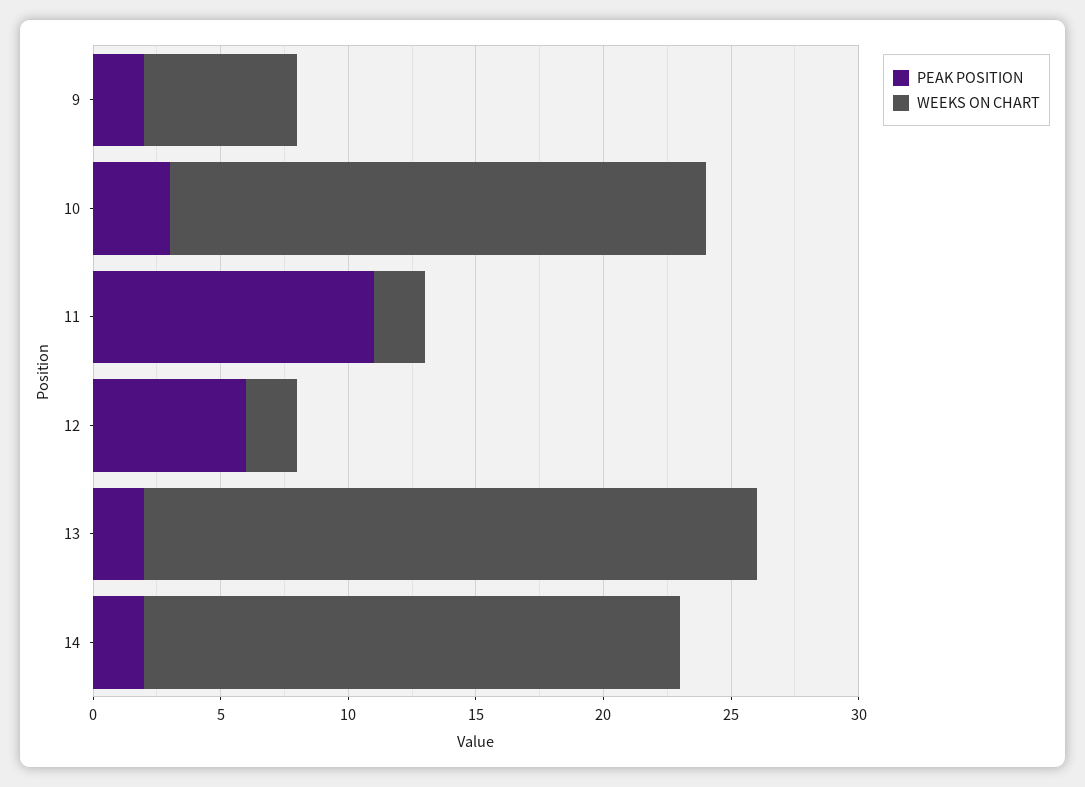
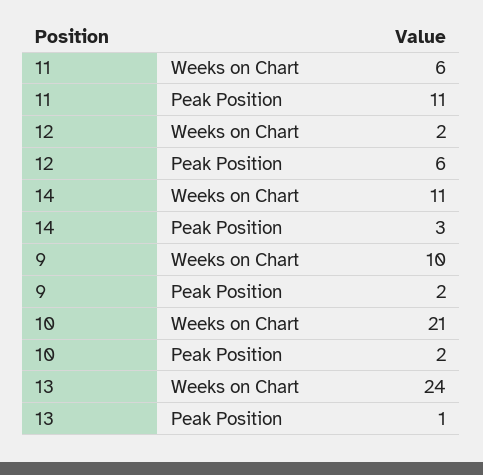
WEEKS ON CHART, 9: 6 -> 10
PEAK POSITION, 10: 3 -> 2
WEEKS ON CHART, 11: 2 -> 6
PEAK POSITION, 13: 2 -> 1
PEAK POSITION, 14: 2 -> 3
WEEKS ON CHART, 14: 21 -> 11

